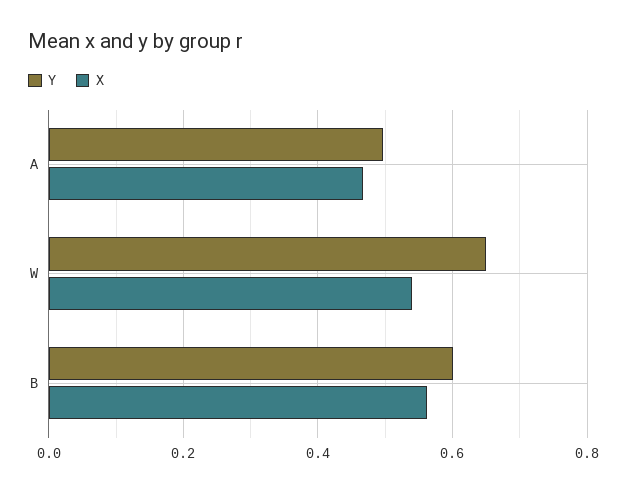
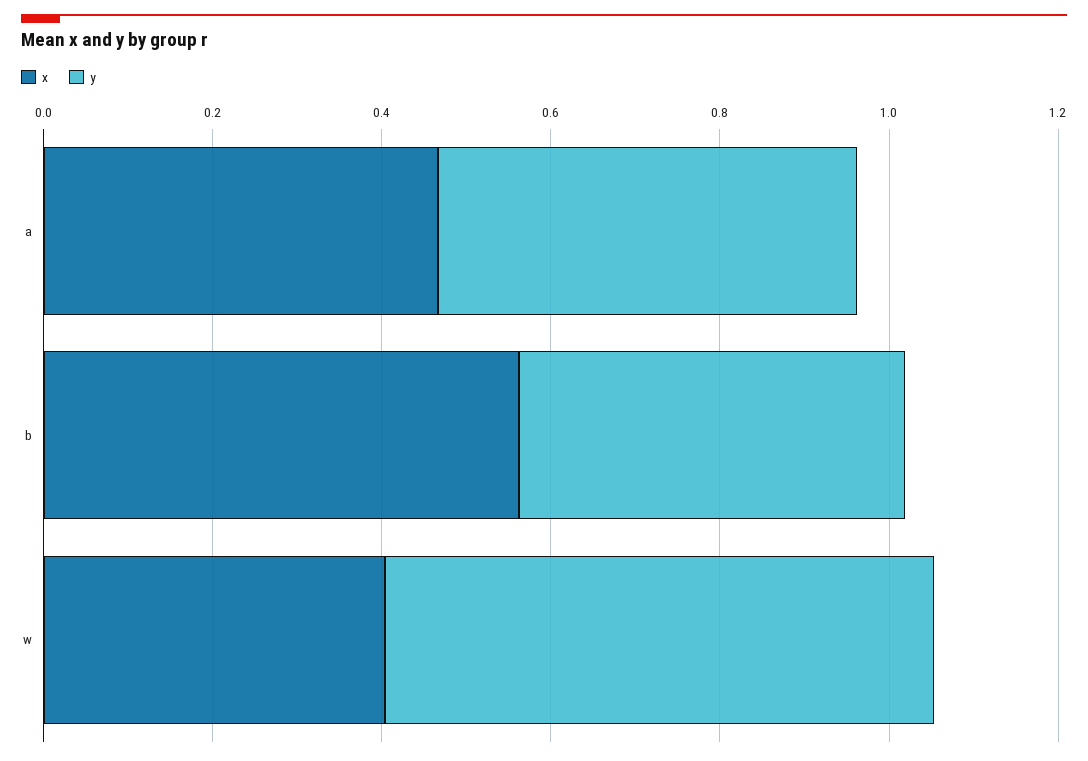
X, W: 0.54 -> 0.4
Y, B: 0.6 -> 0.45

